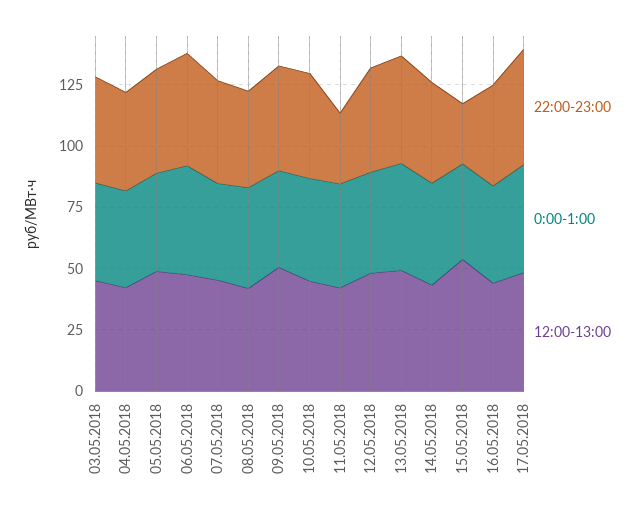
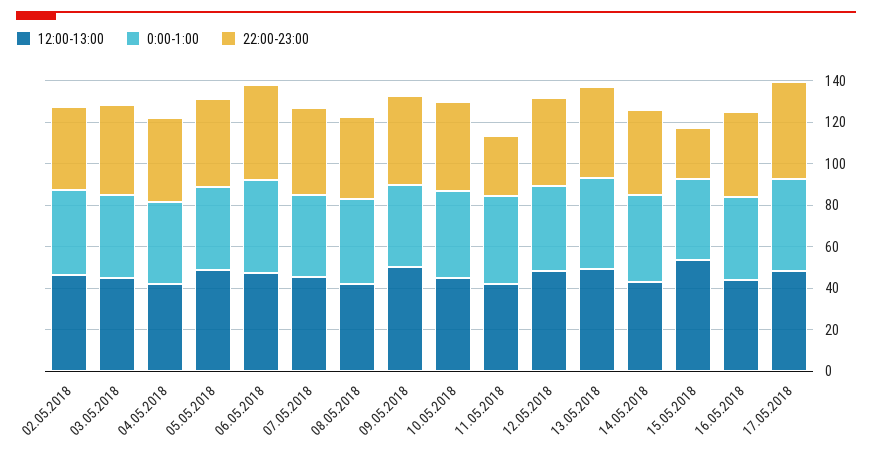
12:00-13:00, 02.05.2018: none -> 45
0:00-1:00, 02.05.2018: none -> 40
22:00-23:00, 02.05.2018: none -> 40

